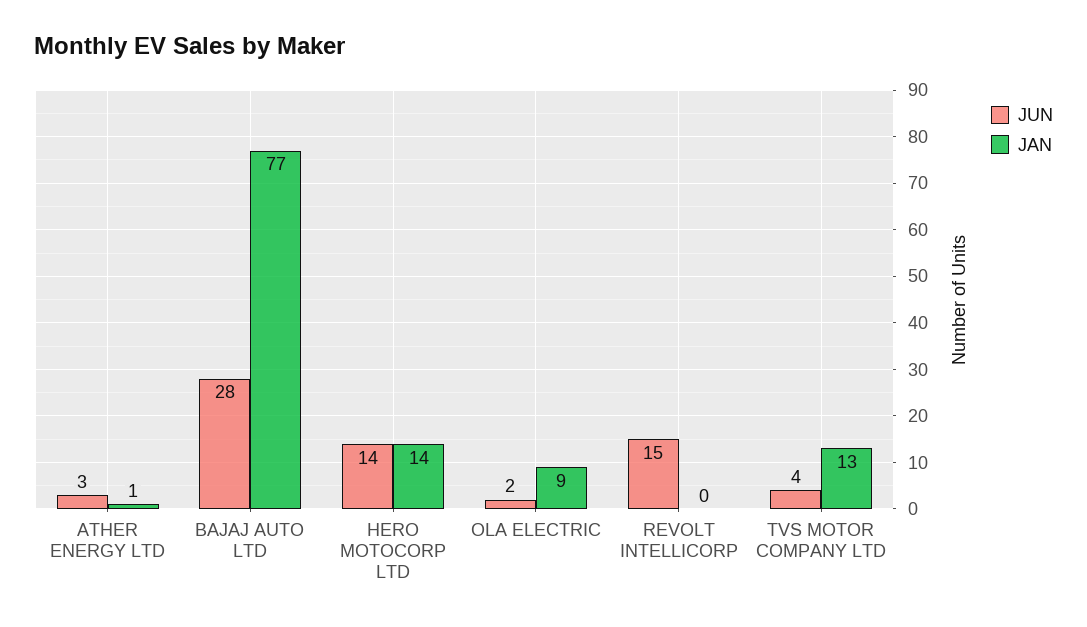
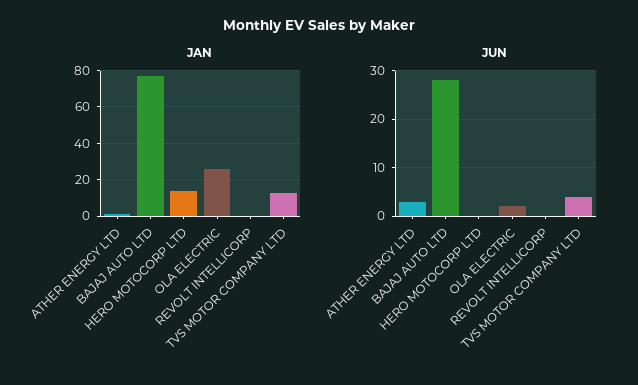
JUN, HERO MOTOCORP LTD: 14 -> 0
JAN, OLA ELECTRIC: 9 -> 25
JUN, REVOLT INTELLICORP: 15 -> 0

